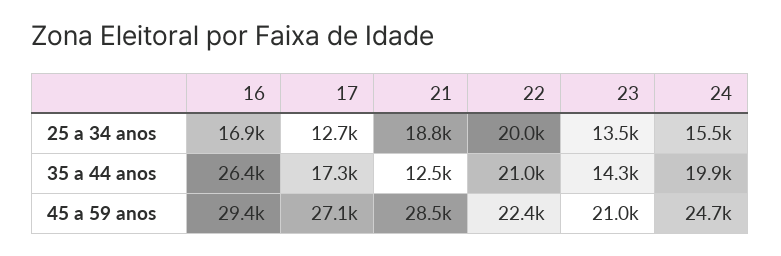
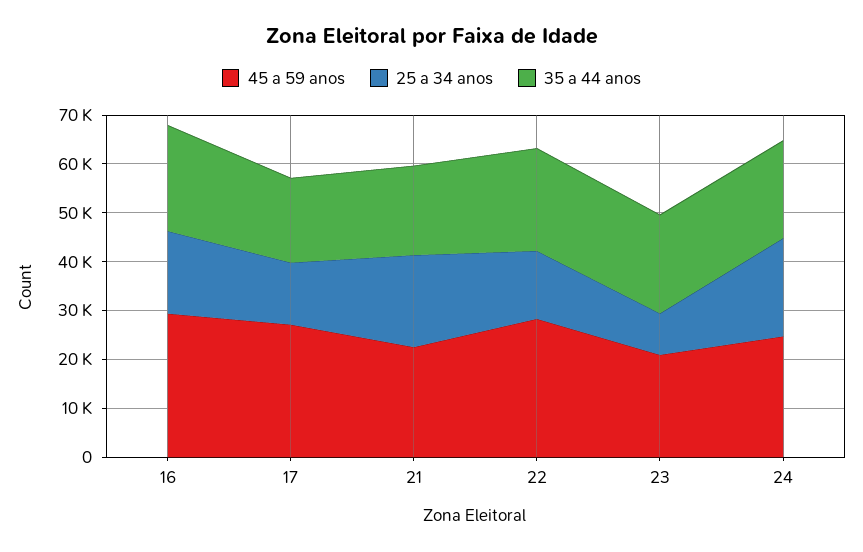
25 a 34 anos, 22: 20000 -> 14000
25 a 34 anos, 23: 13500 -> 8000
25 a 34 anos, 24: 15500 -> 20000
35 a 44 anos, 16: 26400 -> 22000
35 a 44 anos, 21: 12500 -> 18000
35 a 44 anos, 23: 14300 -> 20000
45 a 59 anos, 21: 28500 -> 22000
45 a 59 anos, 22: 22400 -> 28000

